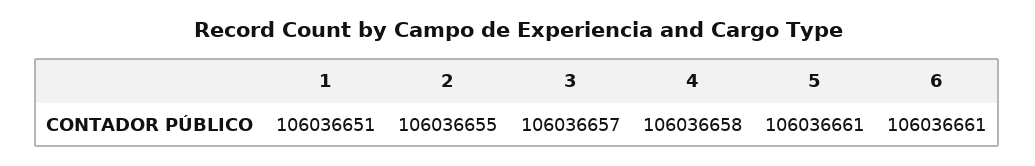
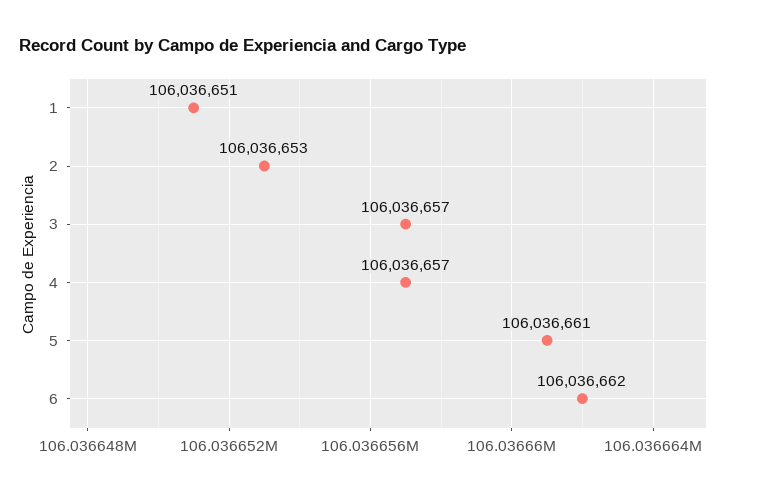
2: 106036655 -> 106036653
4: 106036658 -> 106036657
6: 106036661 -> 106036662

